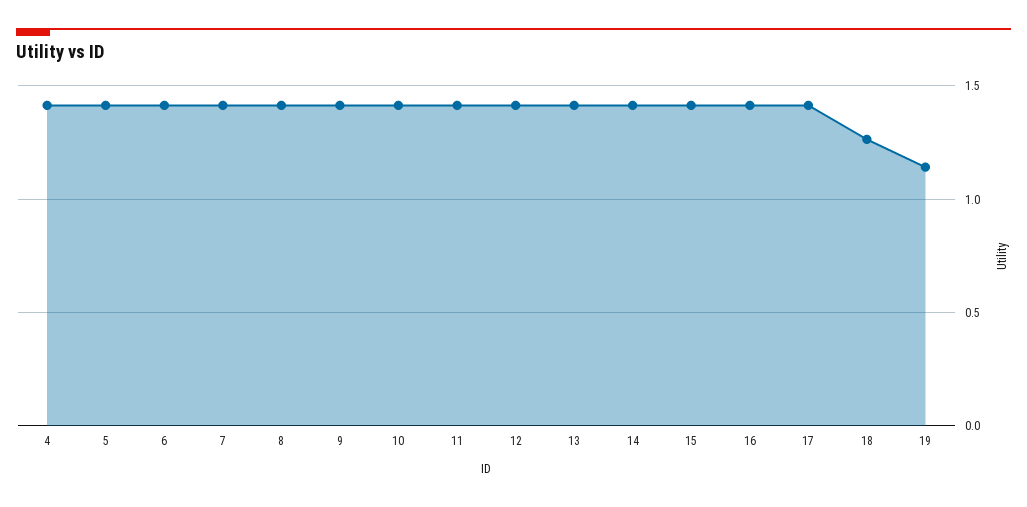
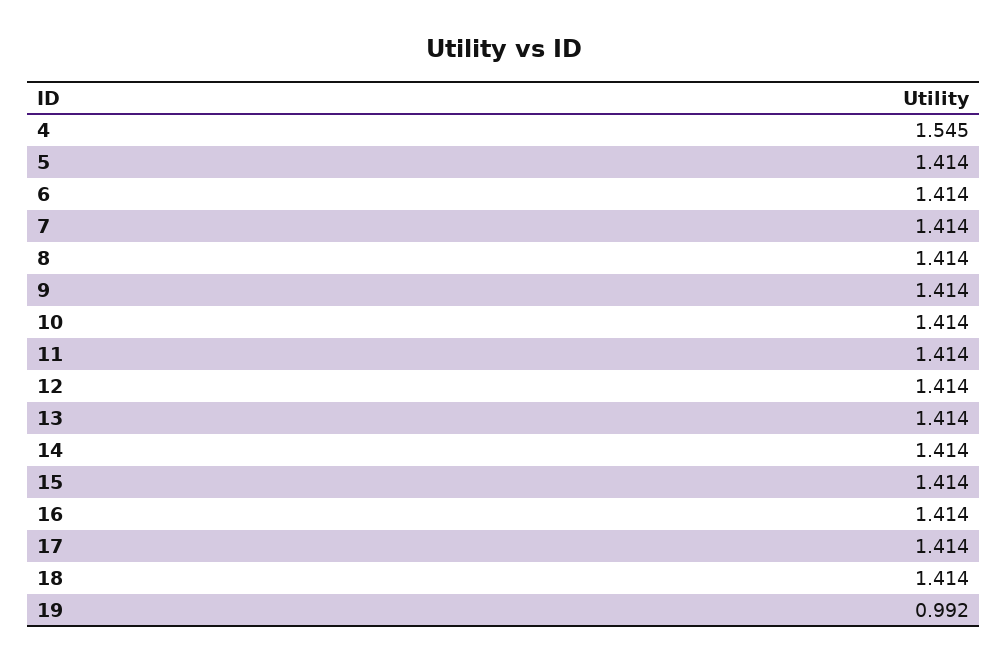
4: 1.4 -> 1.545
18: 1.25 -> 1.414
19: 1.15 -> 0.992

